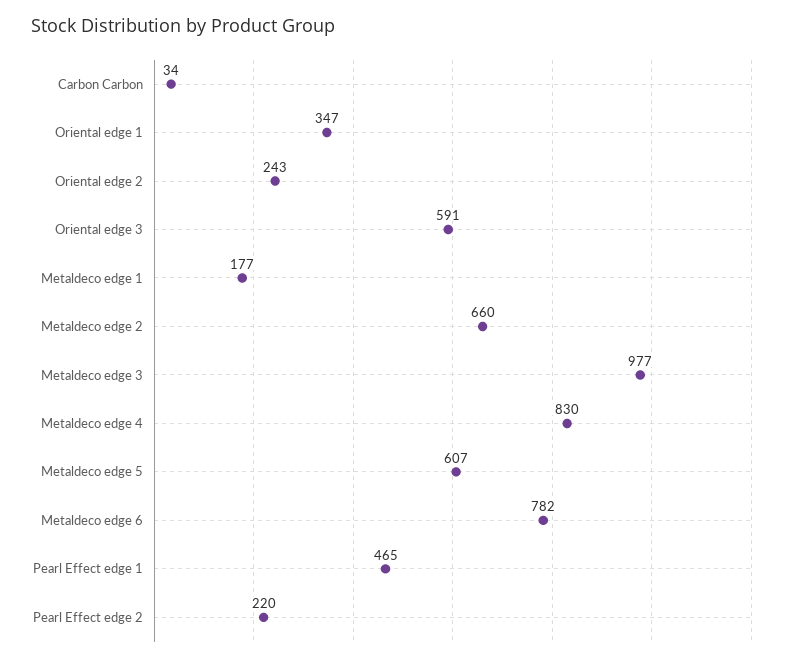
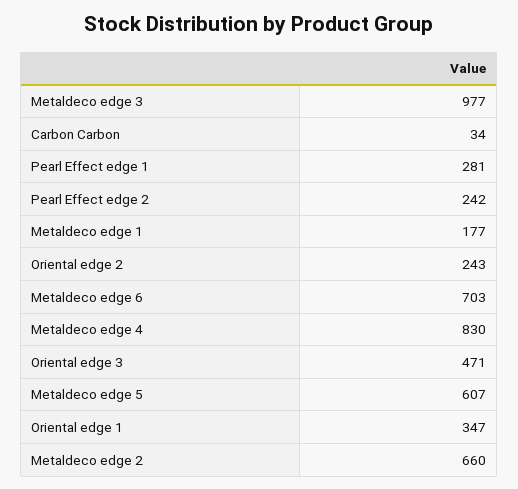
Oriental edge 3: 591 -> 471
Metaldeco edge 6: 782 -> 703
Pearl Effect edge 1: 465 -> 281
Pearl Effect edge 2: 220 -> 242

